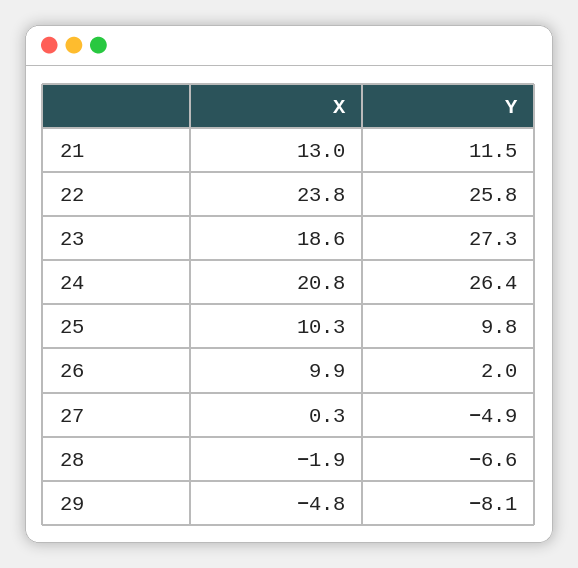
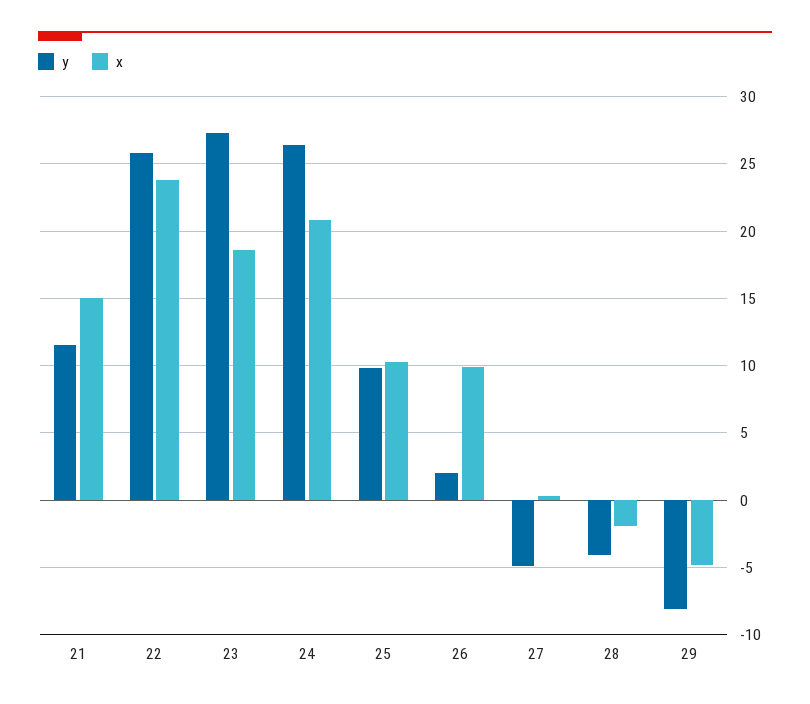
X, 21: 13 -> 15
Y, 28: -6.6 -> -4

